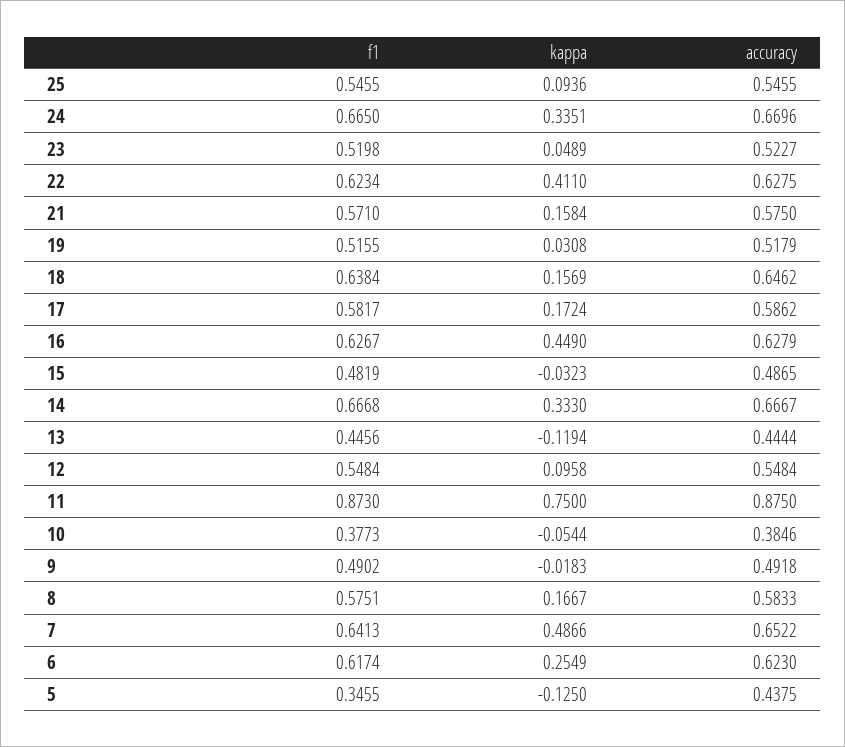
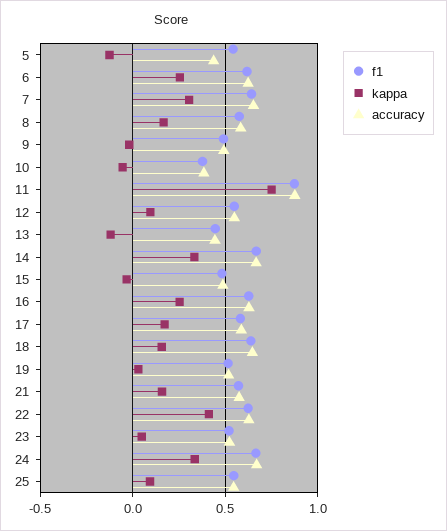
kappa, 16: 0.449 -> 0.25
kappa, 7: 0.4866 -> 0.3
f1, 5: 0.3455 -> 0.55

